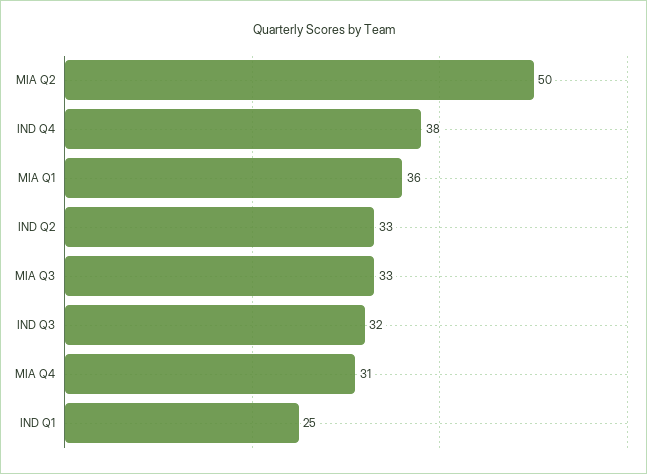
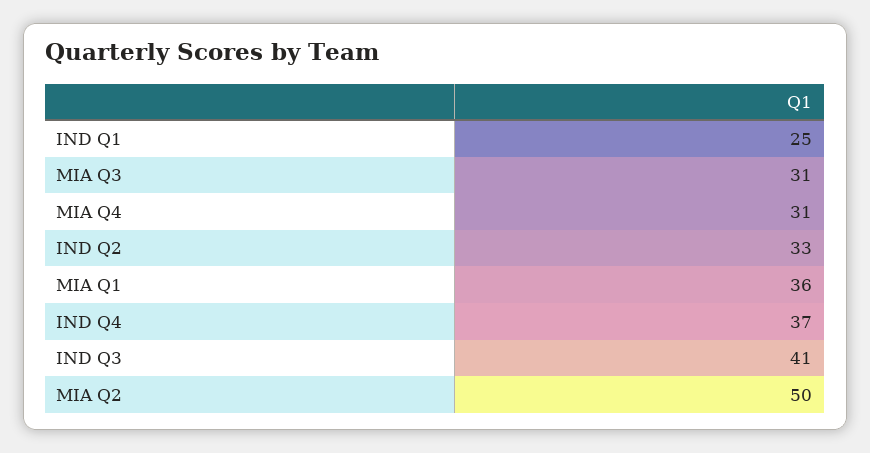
IND Q4: 38 -> 37
MIA Q3: 33 -> 31
IND Q3: 32 -> 41

